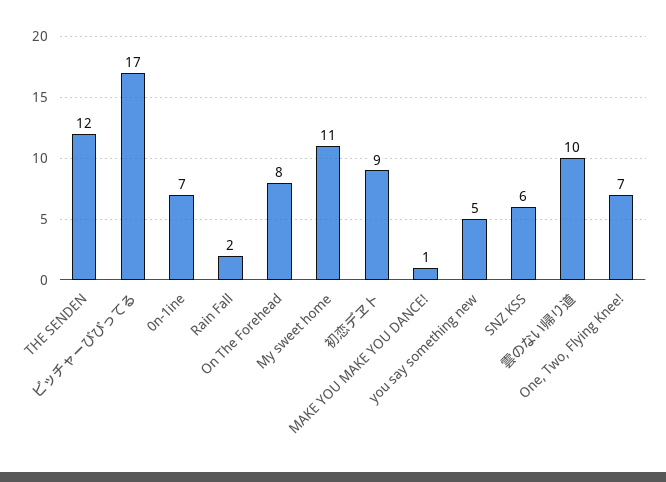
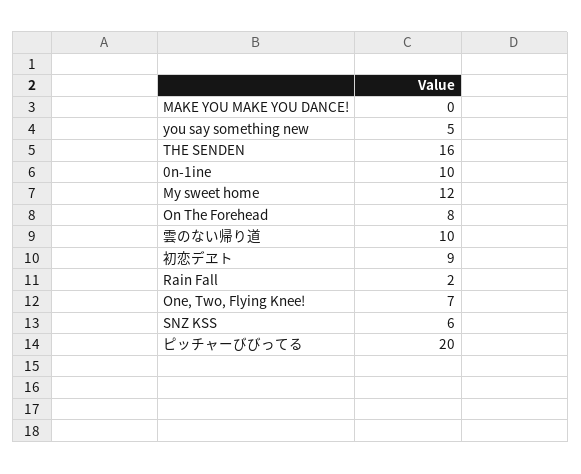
THE SENDEN: 12 -> 16
ピッチャーびびってる: 17 -> 20
0n-1ine: 7 -> 10
My sweet home: 11 -> 12
MAKE YOU MAKE YOU DANCE!: 1 -> 0

